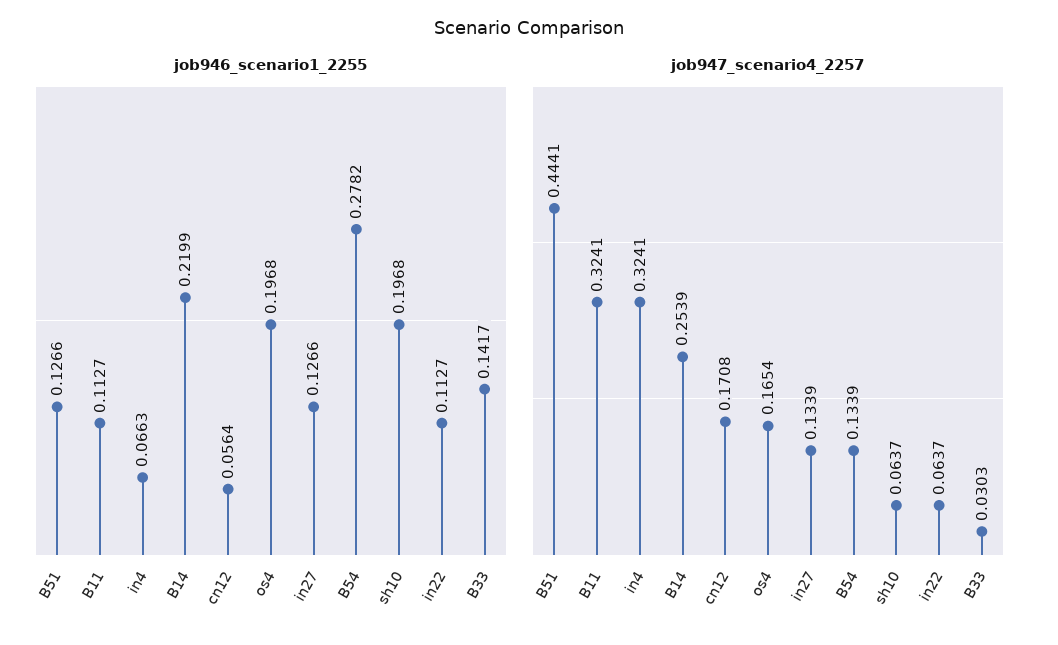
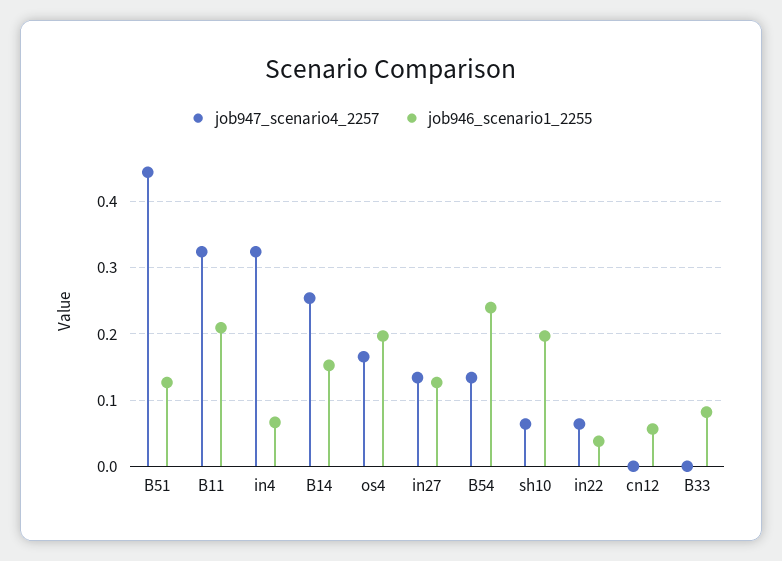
job946_scenario1_2255, B11: 0.1127 -> 0.21
job946_scenario1_2255, B14: 0.2199 -> 0.15
job946_scenario1_2255, B54: 0.2782 -> 0.24
job946_scenario1_2255, in22: 0.1127 -> 0.04
job946_scenario1_2255, B33: 0.1417 -> 0.08
job947_scenario4_2257, cn12: 0.1708 -> 0
job947_scenario4_2257, B33: 0.0303 -> 0

